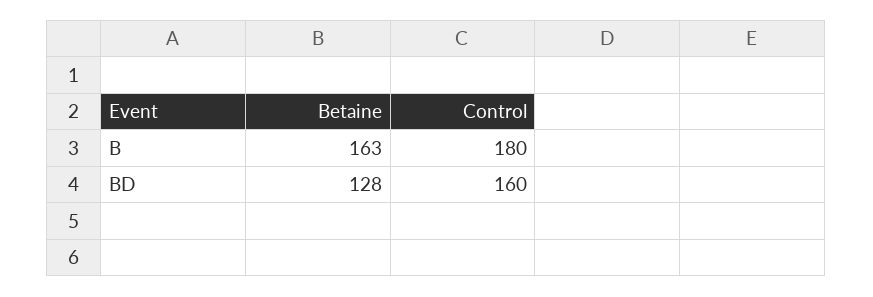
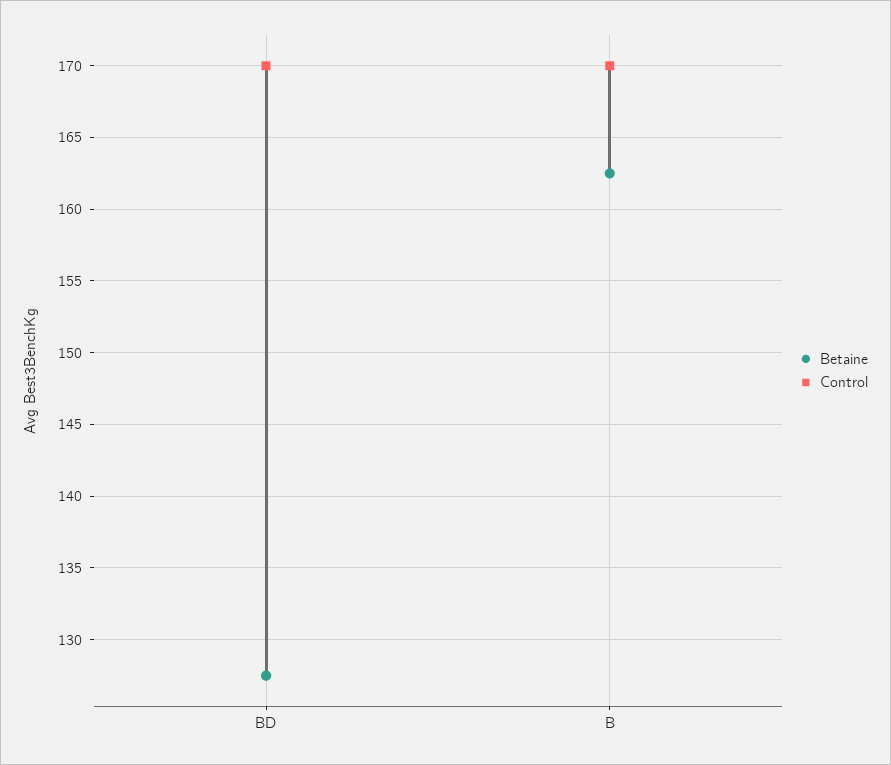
Control, B: 180 -> 170
Control, BD: 160 -> 170

